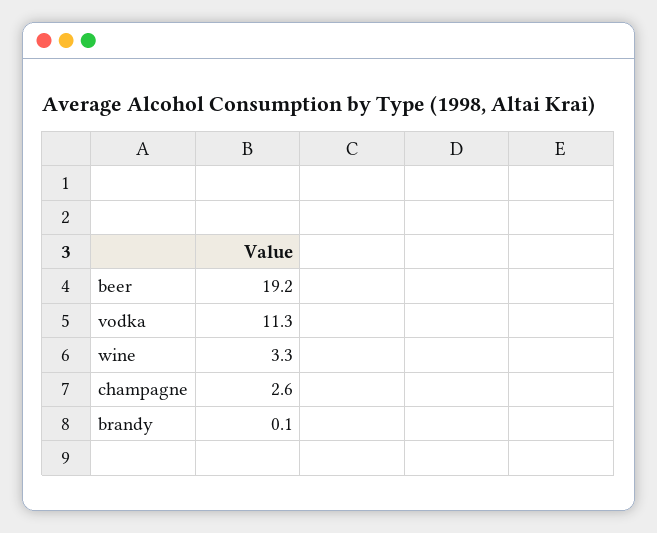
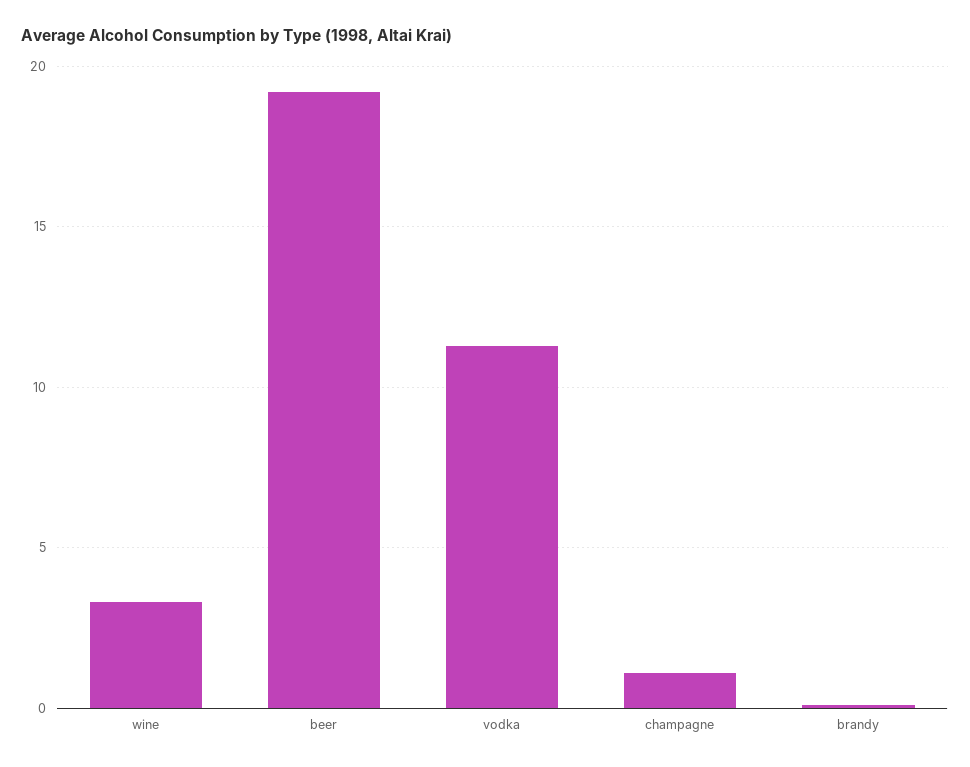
champagne: 2.6 -> 1

